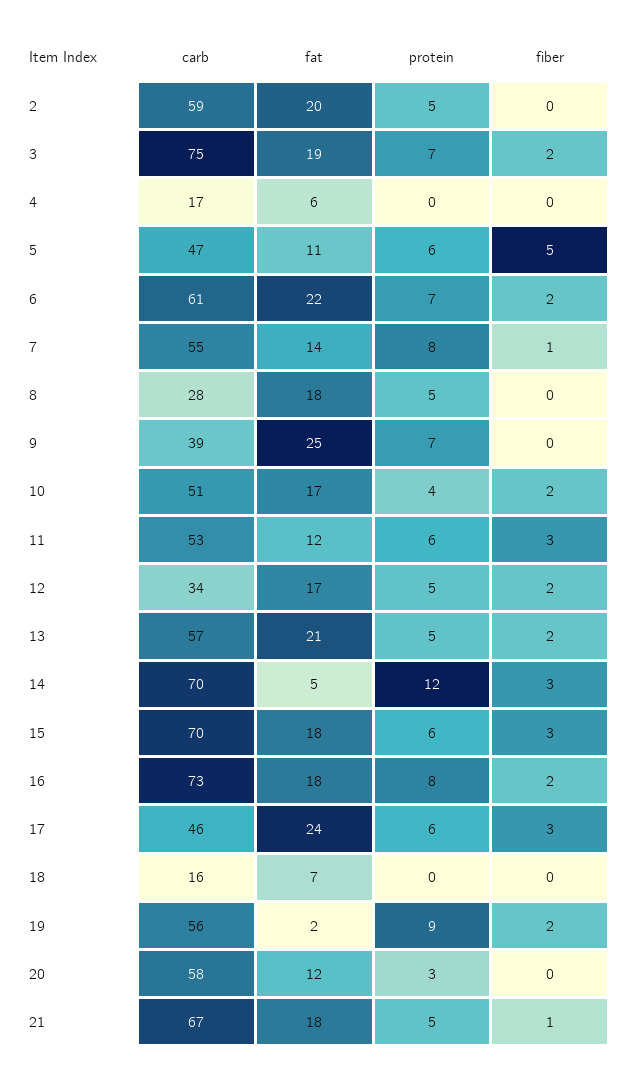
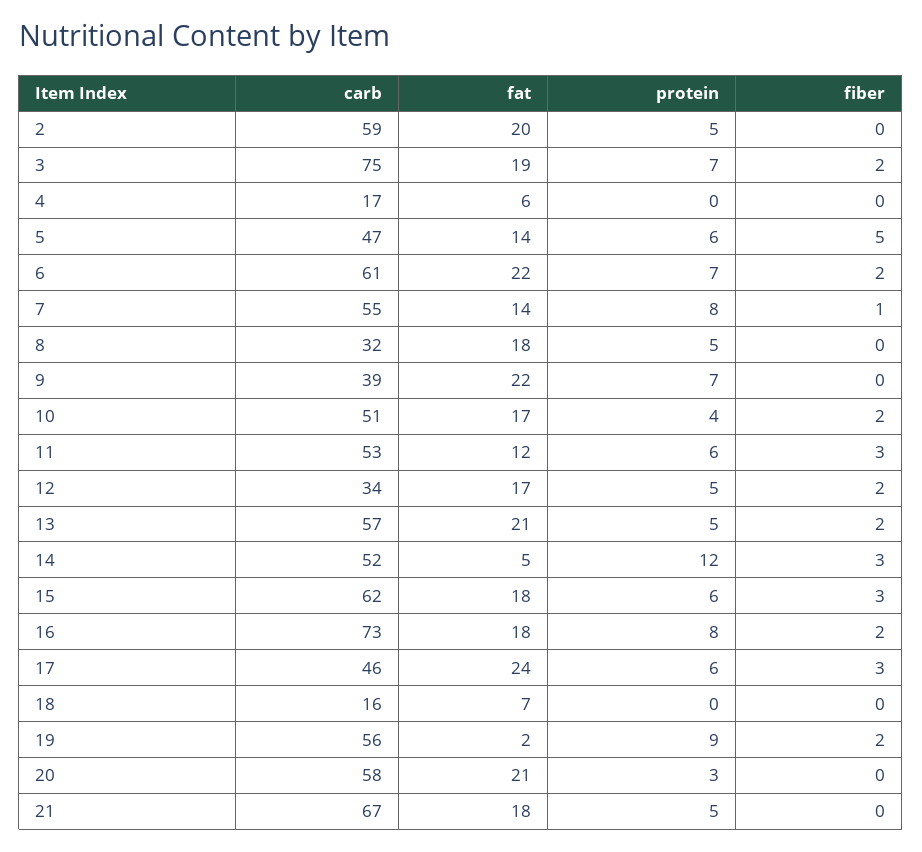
fat, 5: 11 -> 14
carb, 8: 28 -> 32
fat, 9: 25 -> 22
carb, 14: 70 -> 52
carb, 15: 70 -> 62
fat, 20: 12 -> 21
fiber, 21: 1 -> 0

